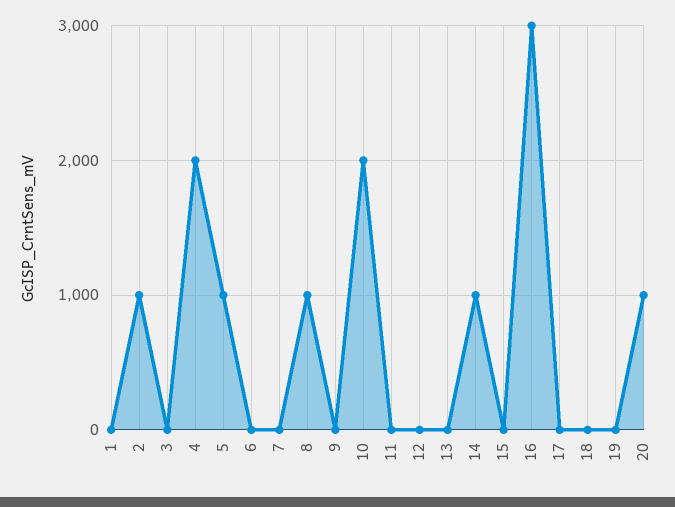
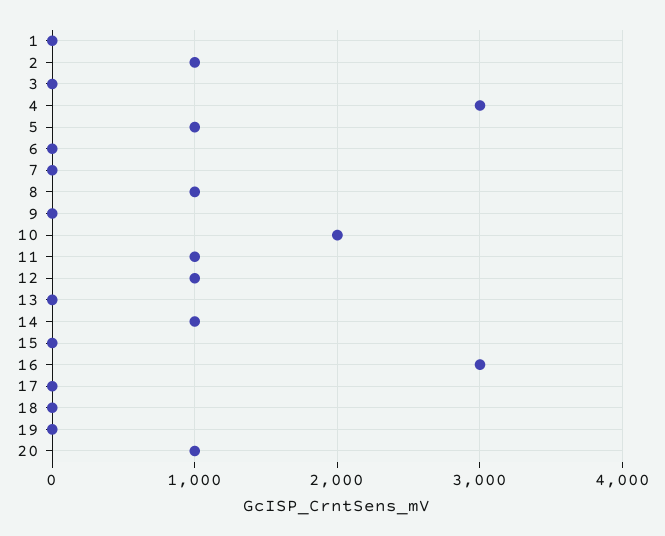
4: 2000 -> 3000
11: 0 -> 1000
12: 0 -> 1000

